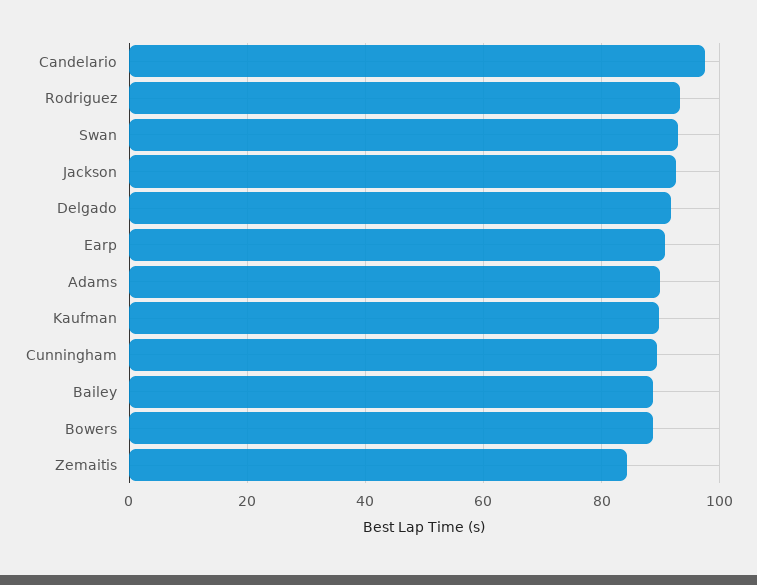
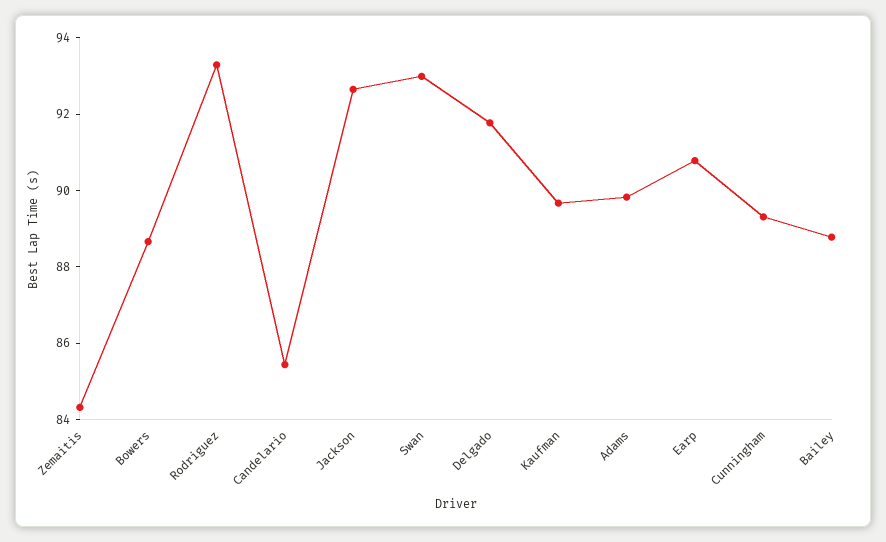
Candelario: 98 -> 85.5

